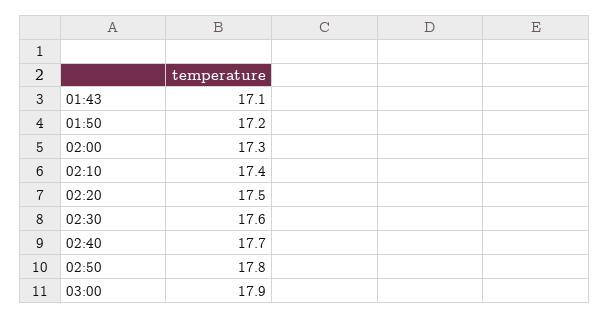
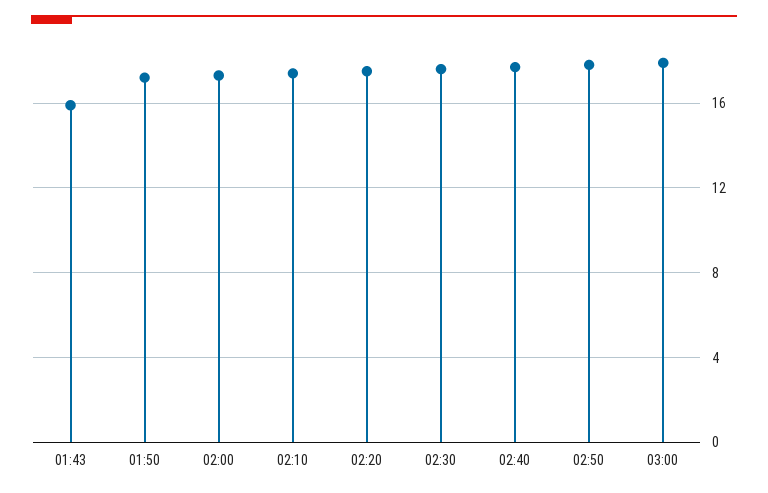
01:43: 17.1 -> 16

